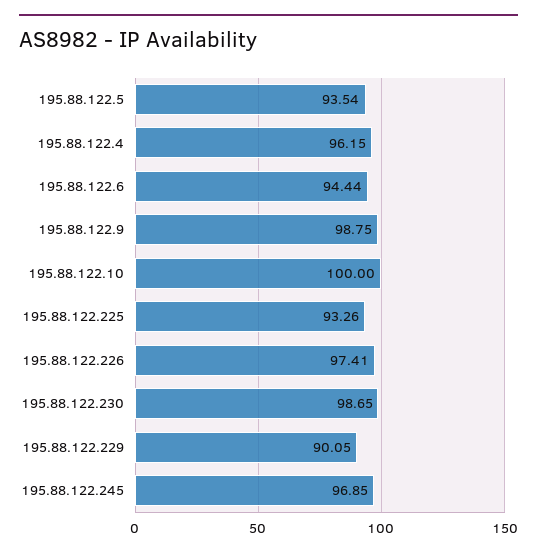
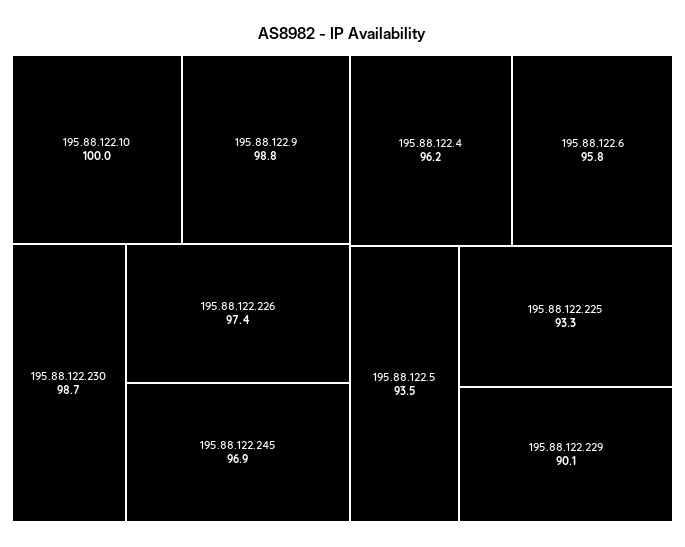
195.88.122.6: 94.44 -> 95.8

